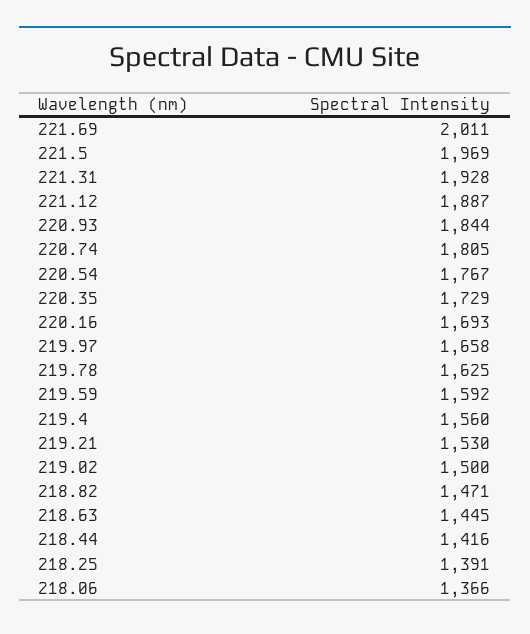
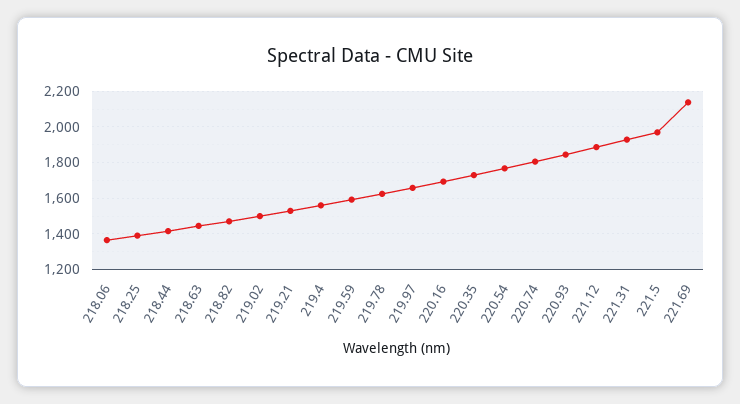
221.69: 2011 -> 2150

